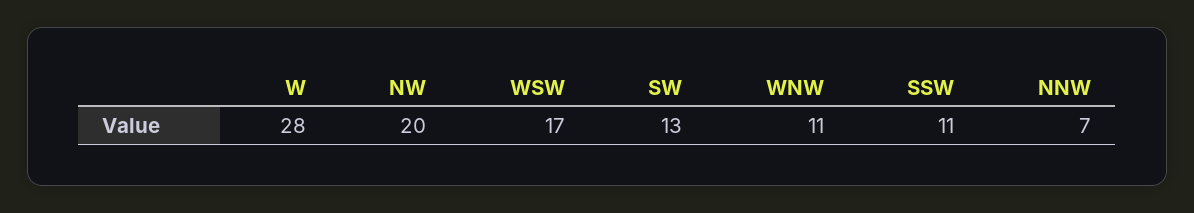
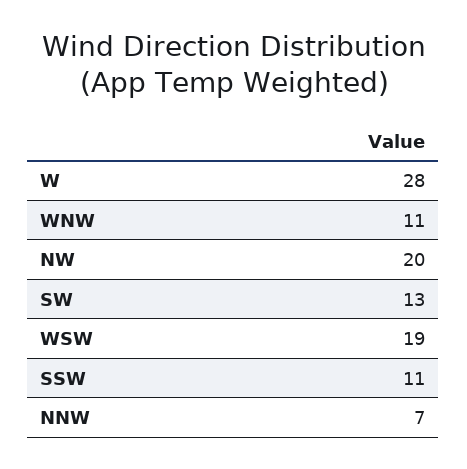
WSW: 17 -> 19

